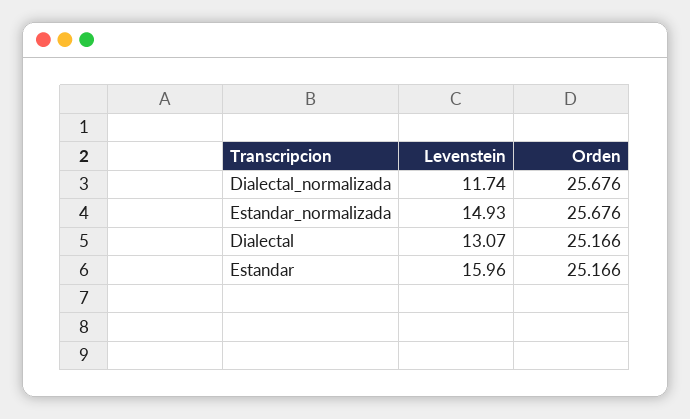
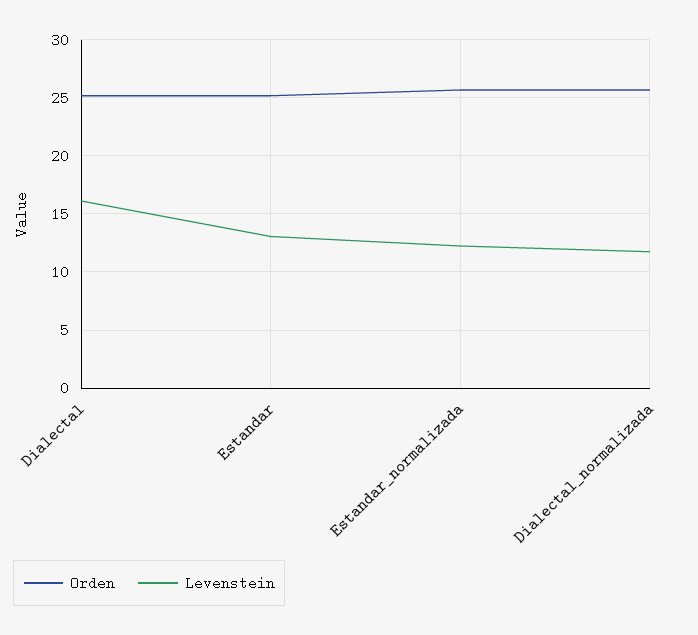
Levenstein, Estandar_normalizada: 14.93 -> 12
Levenstein, Dialectal: 13.07 -> 16
Levenstein, Estandar: 15.96 -> 13

